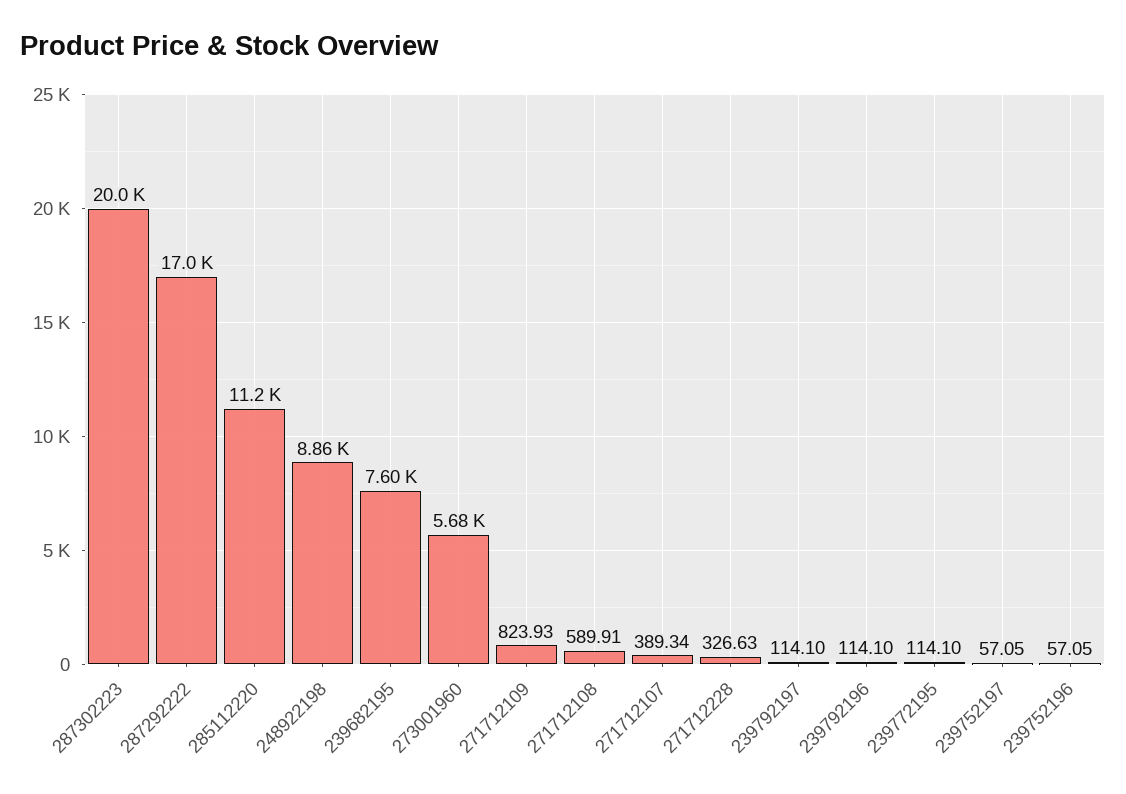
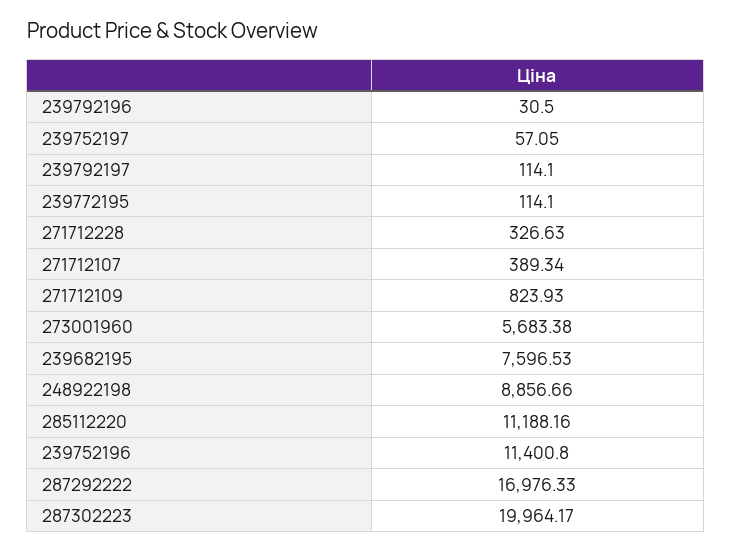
271712108: 589.91 -> none
239792196: 114.1 -> 30.5
239752196: 57.05 -> 11400.8

